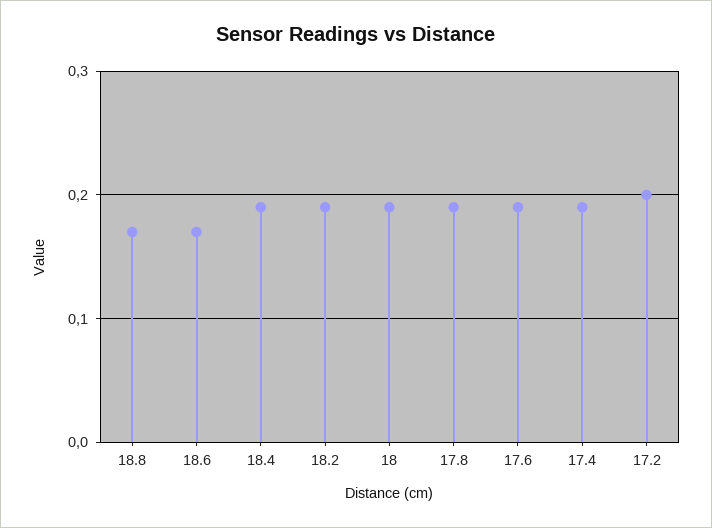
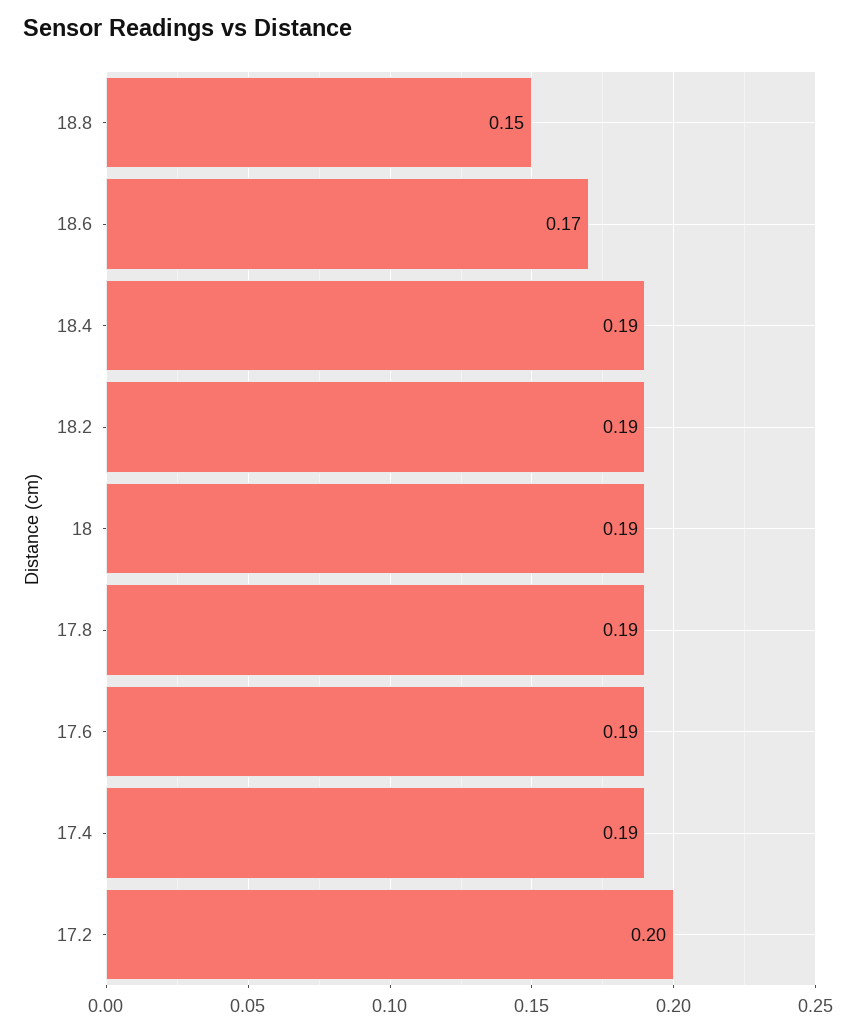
18.8: 0.17 -> 0.15

